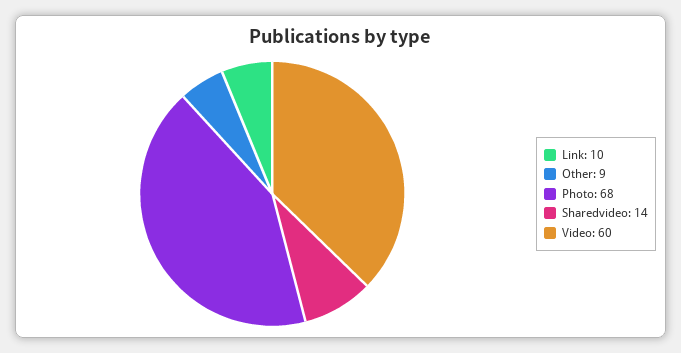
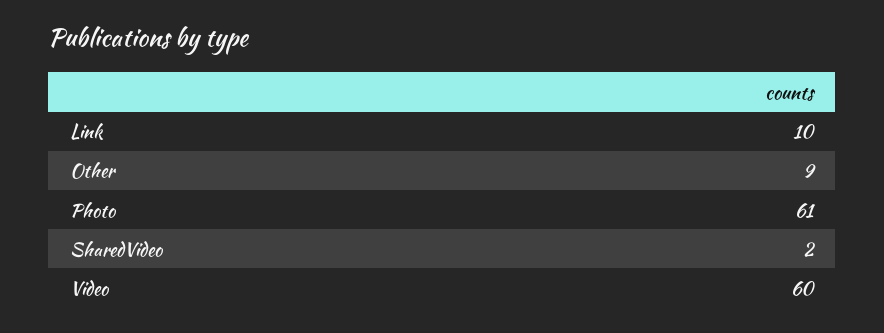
Photo: 68 -> 61
Sharedvideo: 14 -> 2

